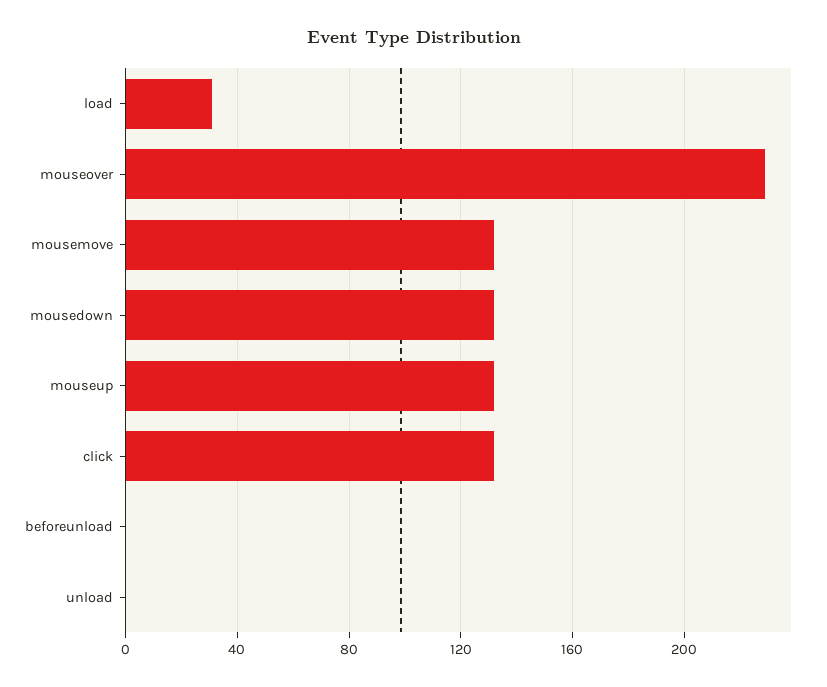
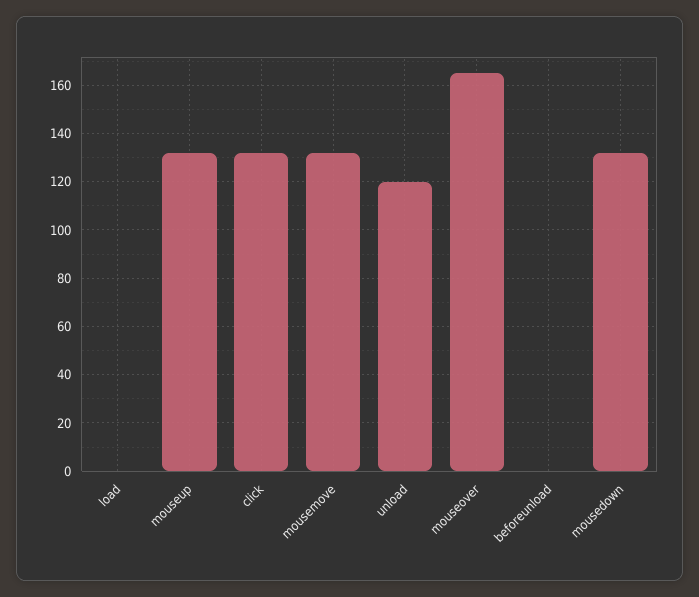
load: 30 -> 0
mouseover: 230 -> 165
unload: 0 -> 120

